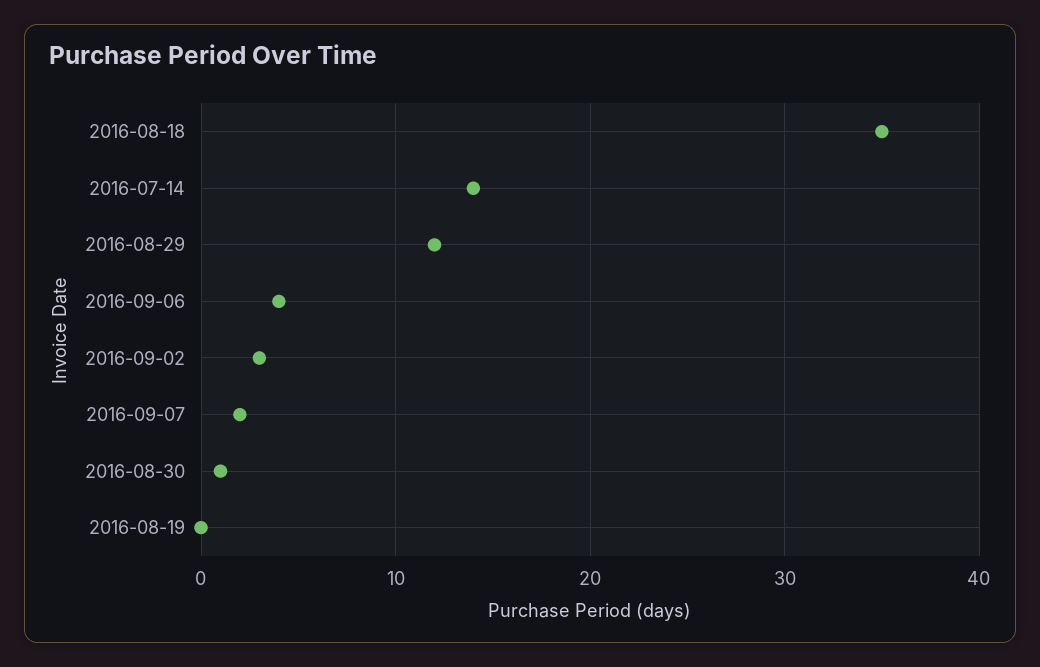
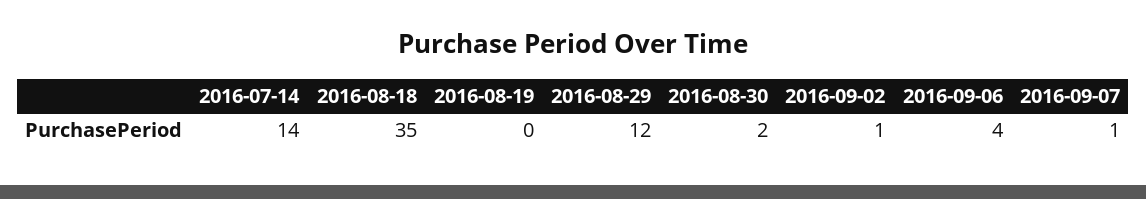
2016-09-02: 3 -> 1
2016-09-07: 2 -> 1
2016-08-30: 1 -> 2

